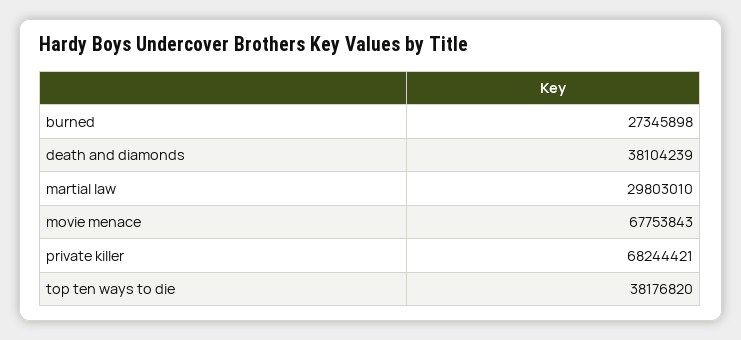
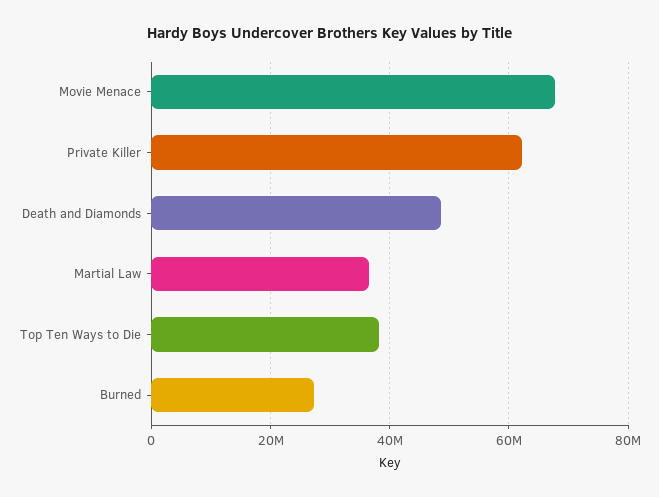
death and diamonds: 38104239 -> 48000000
martial law: 29803010 -> 36000000
private killer: 68244421 -> 62000000

